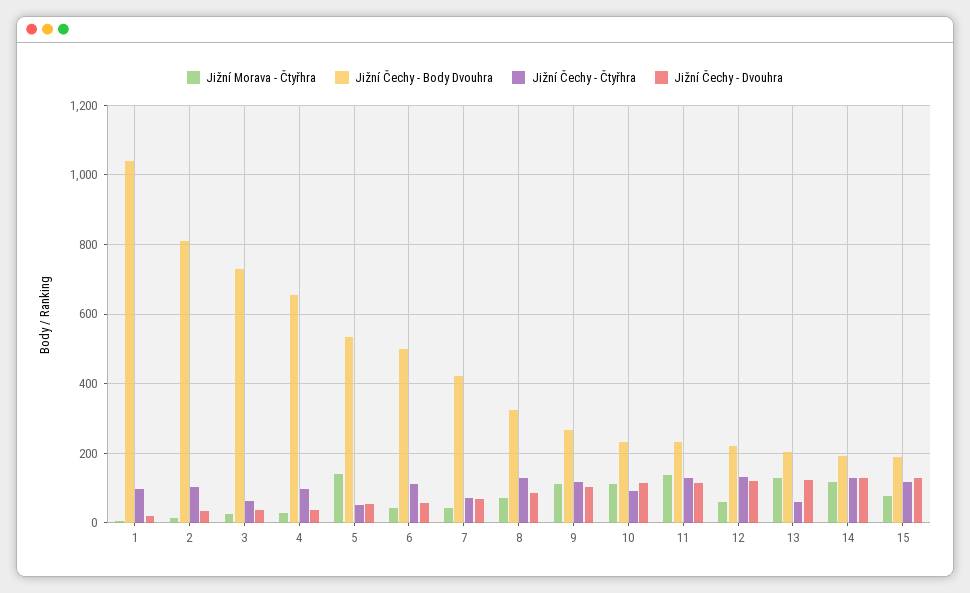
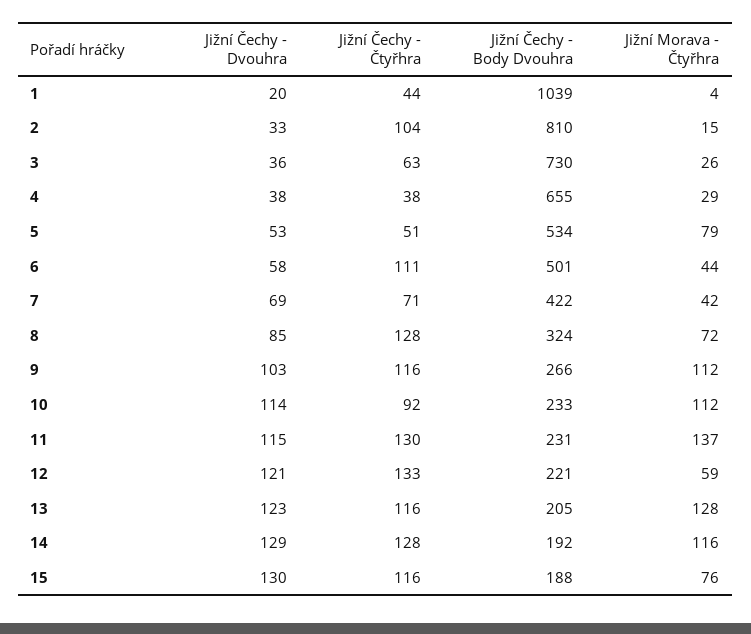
Jižní Čechy - Čtyřhra, 1: 100 -> 44
Jižní Čechy - Čtyřhra, 4: 100 -> 38
Jižní Morava - Čtyřhra, 5: 140 -> 79
Jižní Čechy - Čtyřhra, 13: 60 -> 116

